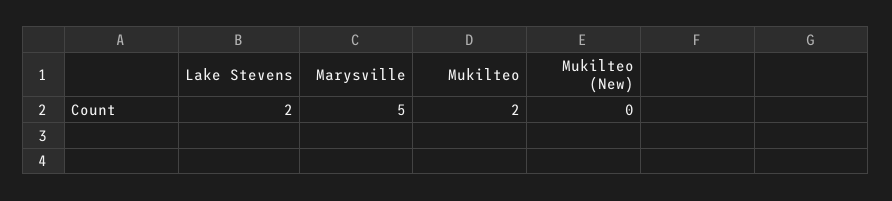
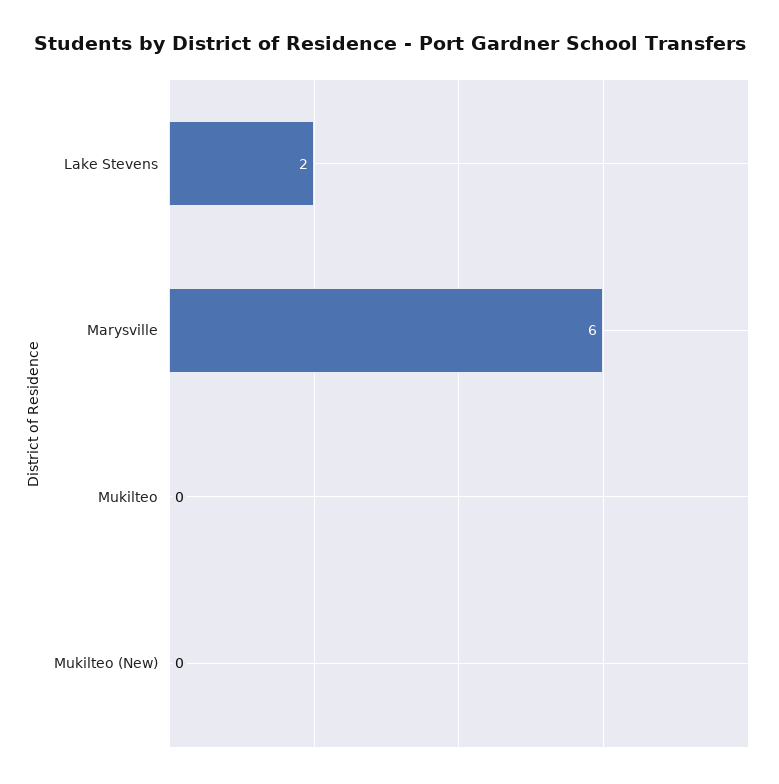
Marysville: 5 -> 6
Mukilteo: 2 -> 0

